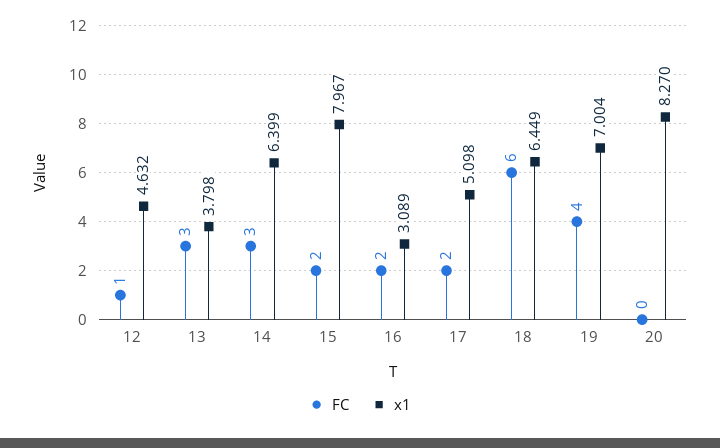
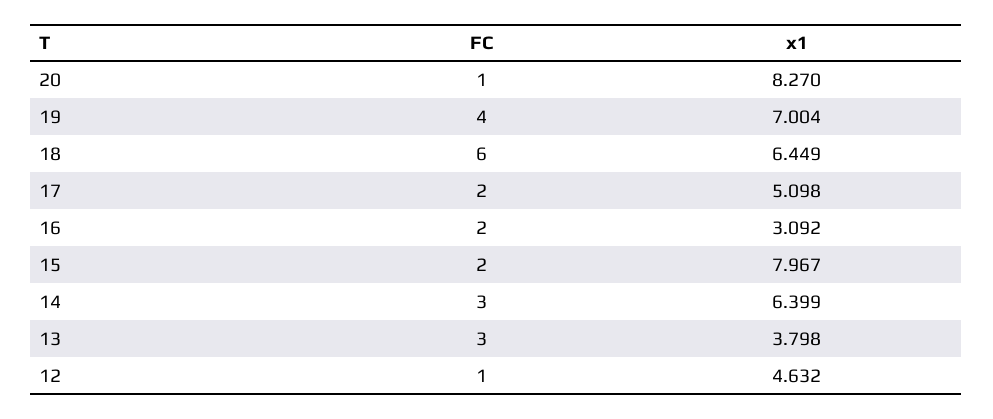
x1, 16: 3.089 -> 3.092
FC, 20: 0 -> 1

